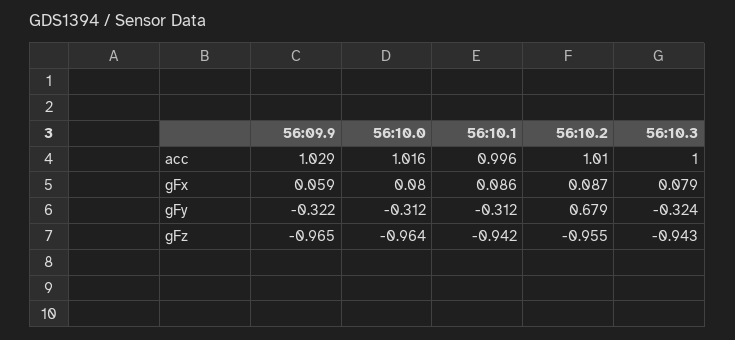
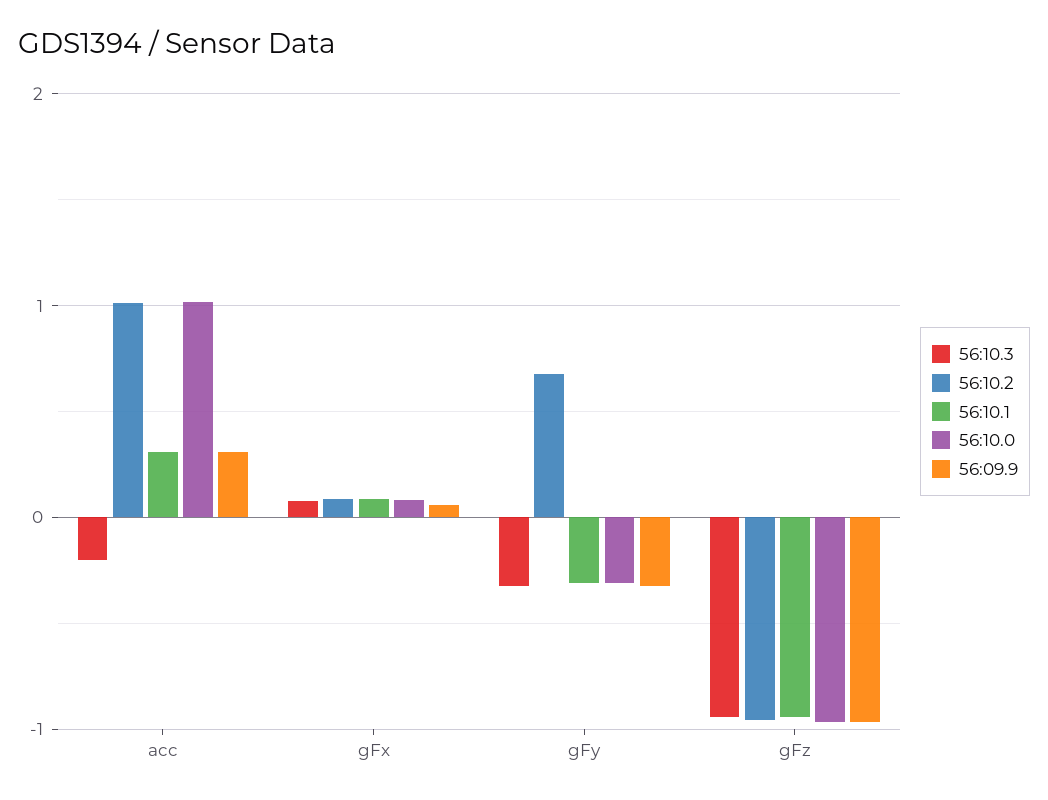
56:09.9, acc: 1.029 -> 0.3
56:10.1, acc: 0.996 -> 0.3
56:10.3, acc: 1 -> -0.2

